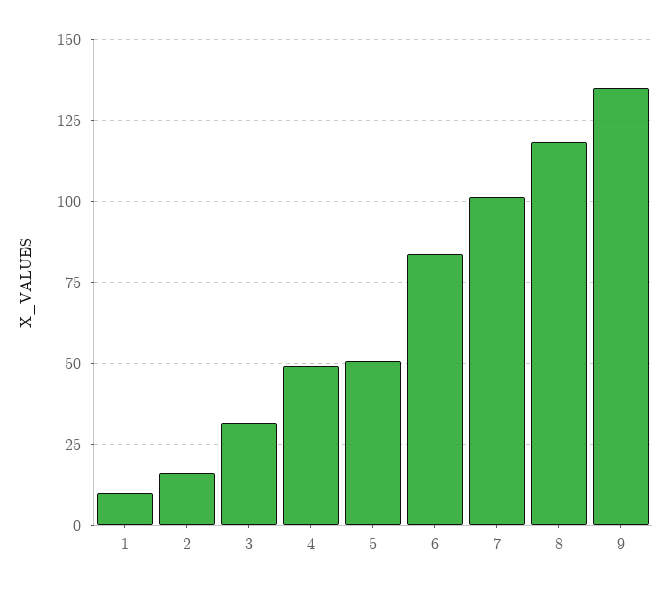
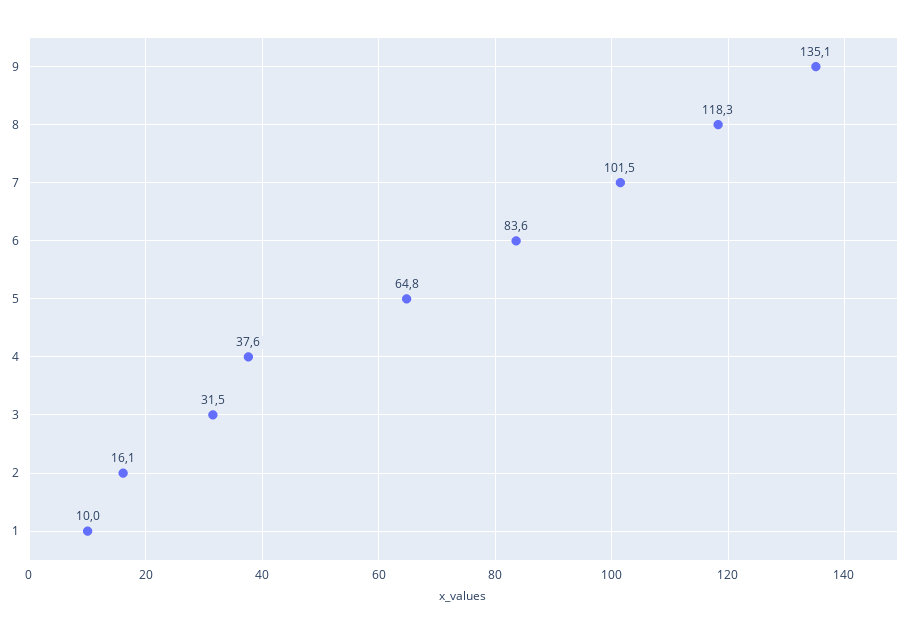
4: 50 -> 37.6
5: 50 -> 64.8

